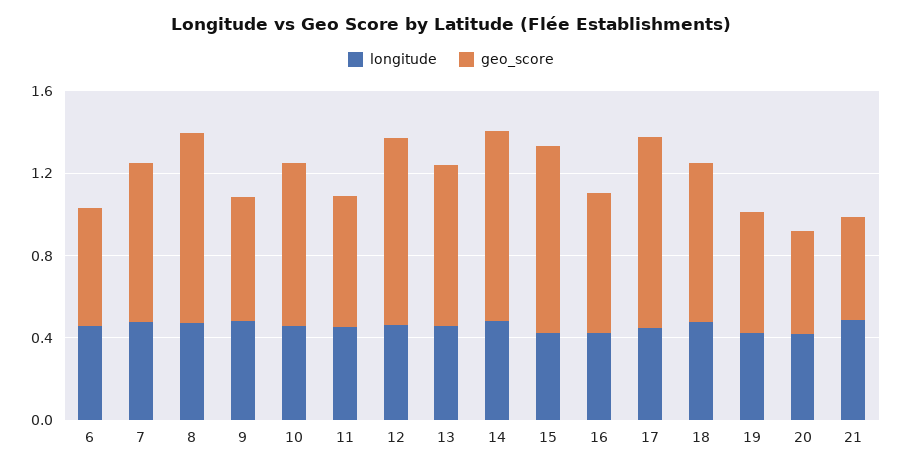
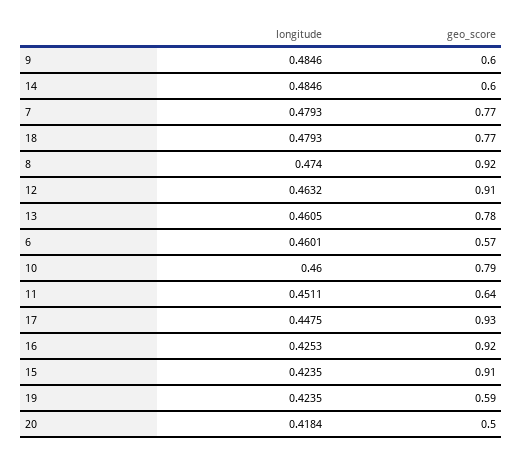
geo_score, 14: 0.9 -> 0.6
geo_score, 16: 0.7 -> 0.92
longitude, 21: 0.5 -> none
geo_score, 21: 0.5 -> none

